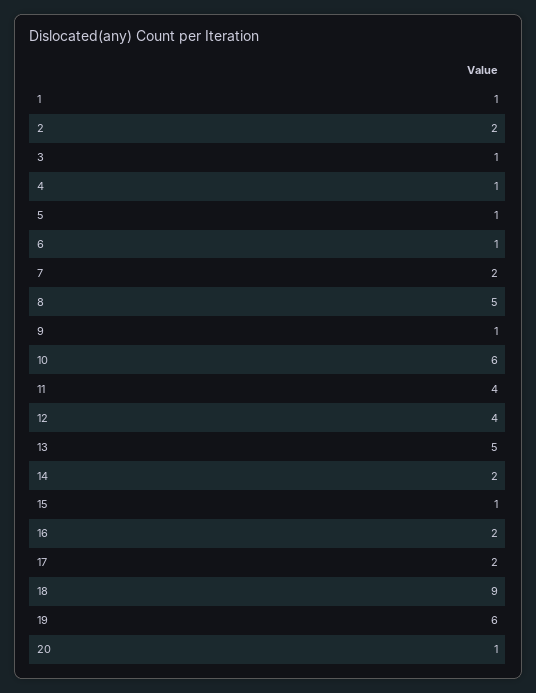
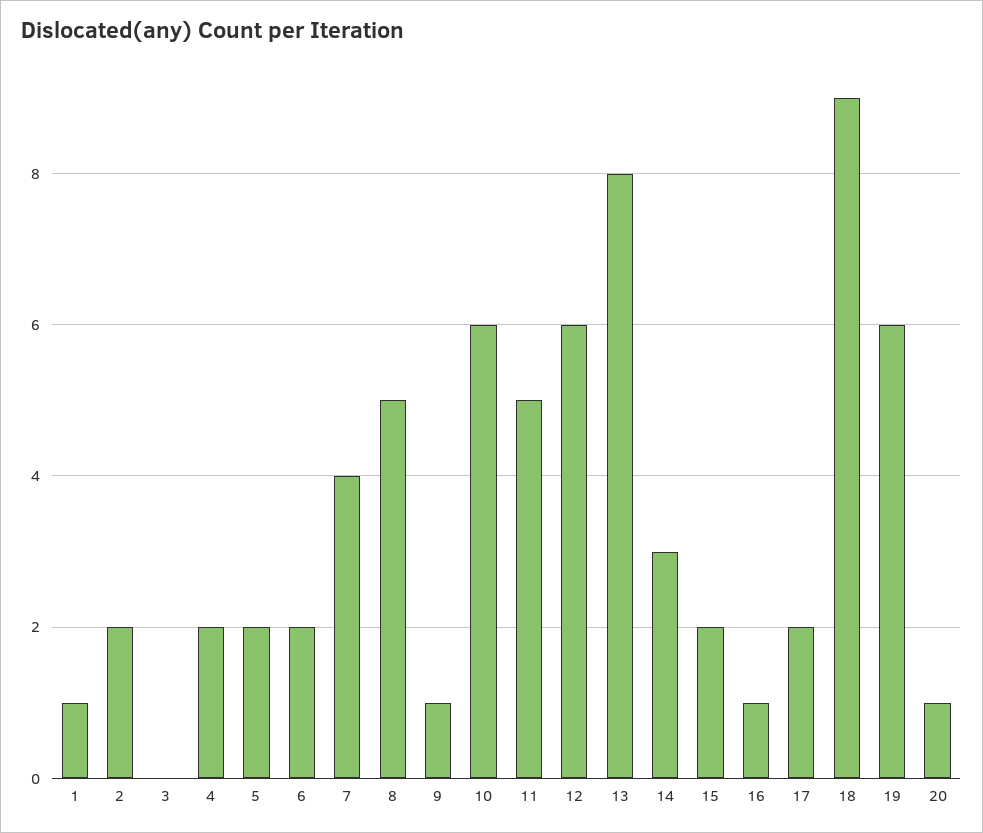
3: 1 -> 0
4: 1 -> 2
5: 1 -> 2
6: 1 -> 2
7: 2 -> 4
11: 4 -> 5
12: 4 -> 6
13: 5 -> 8
14: 2 -> 3
15: 1 -> 2
16: 2 -> 1

